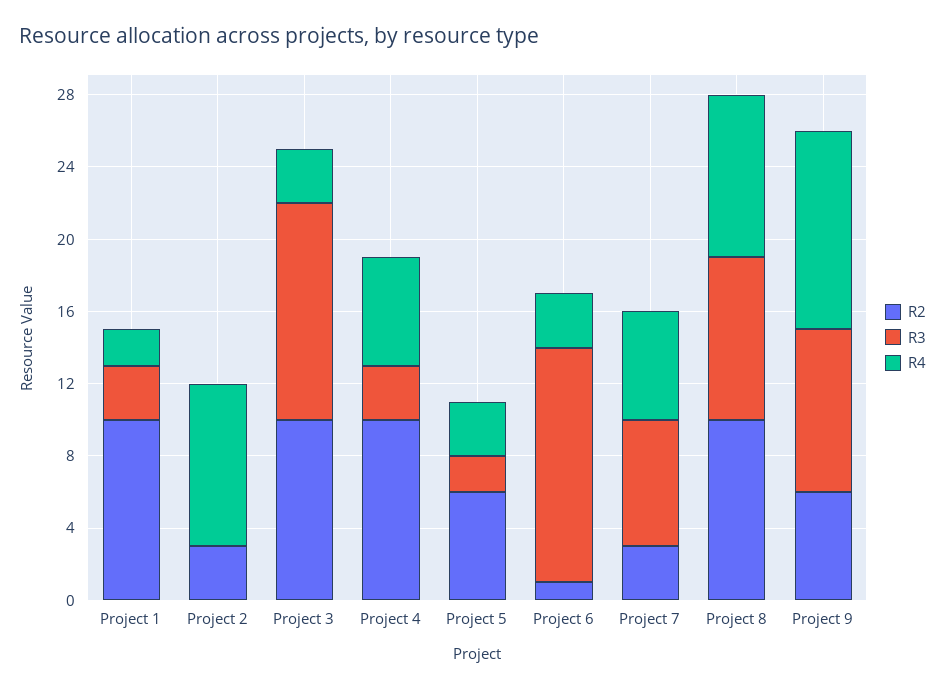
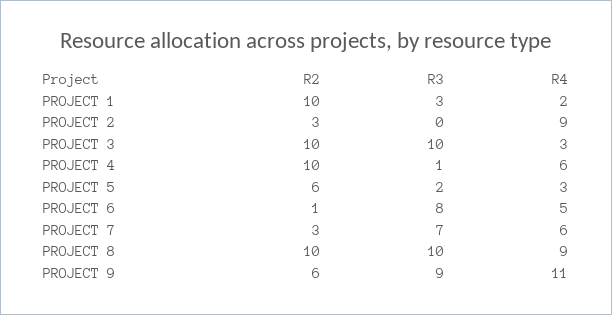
R3, Project 3: 12 -> 10
R3, Project 4: 3 -> 1
R3, Project 6: 13 -> 8
R4, Project 6: 3 -> 5
R3, Project 8: 9 -> 10

